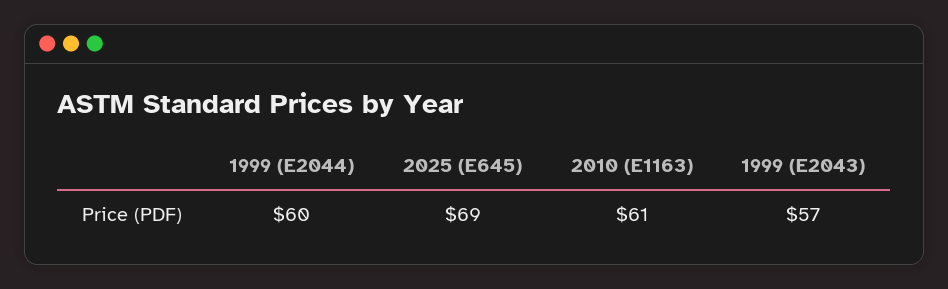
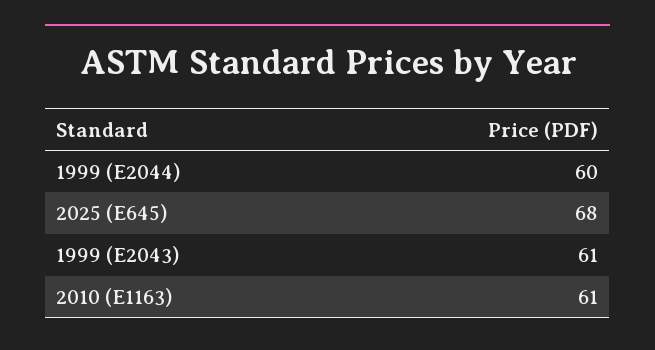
2025 (E645): 69 -> 68
1999 (E2043): 57 -> 61

